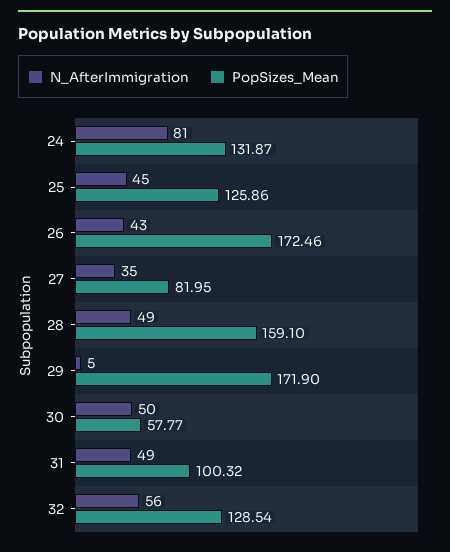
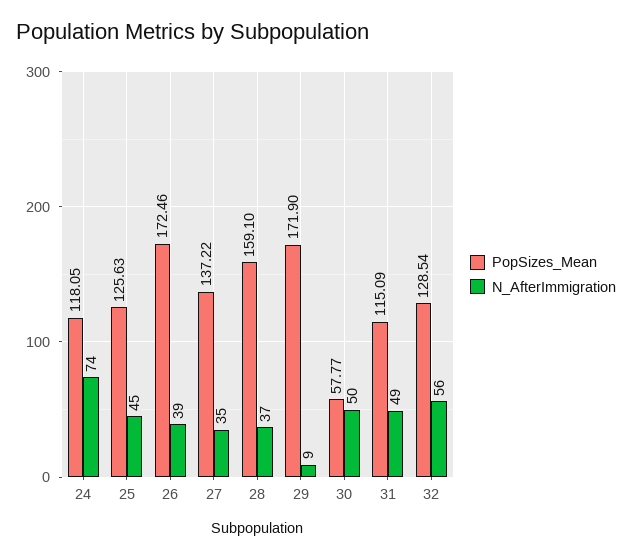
N_AfterImmigration, 24: 81 -> 74
PopSizes_Mean, 24: 131.87 -> 118.05
PopSizes_Mean, 25: 125.86 -> 125.63
N_AfterImmigration, 26: 43 -> 39
PopSizes_Mean, 27: 81.95 -> 137.22
N_AfterImmigration, 28: 49 -> 37
N_AfterImmigration, 29: 5 -> 9
PopSizes_Mean, 31: 100.32 -> 115.09

